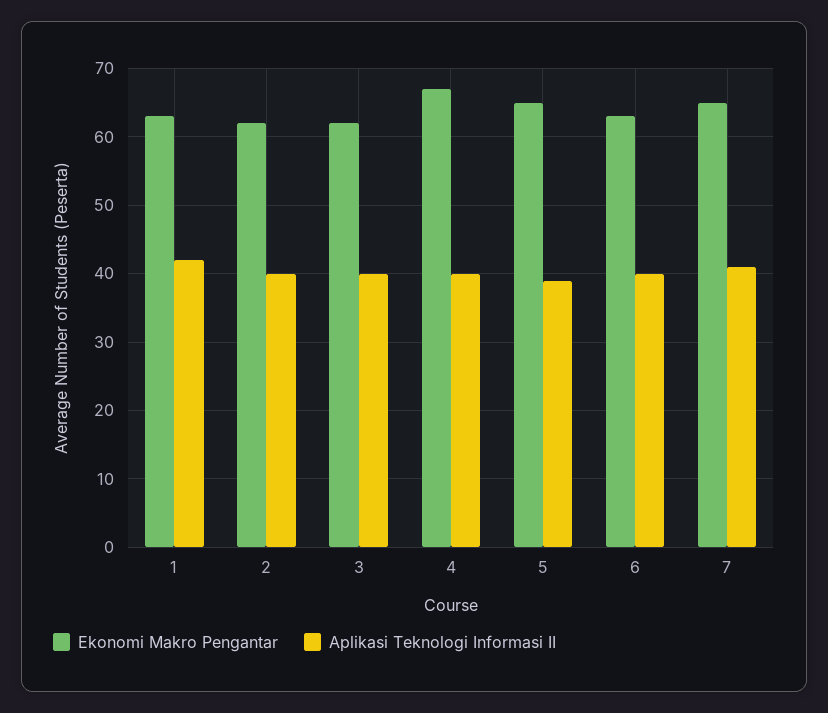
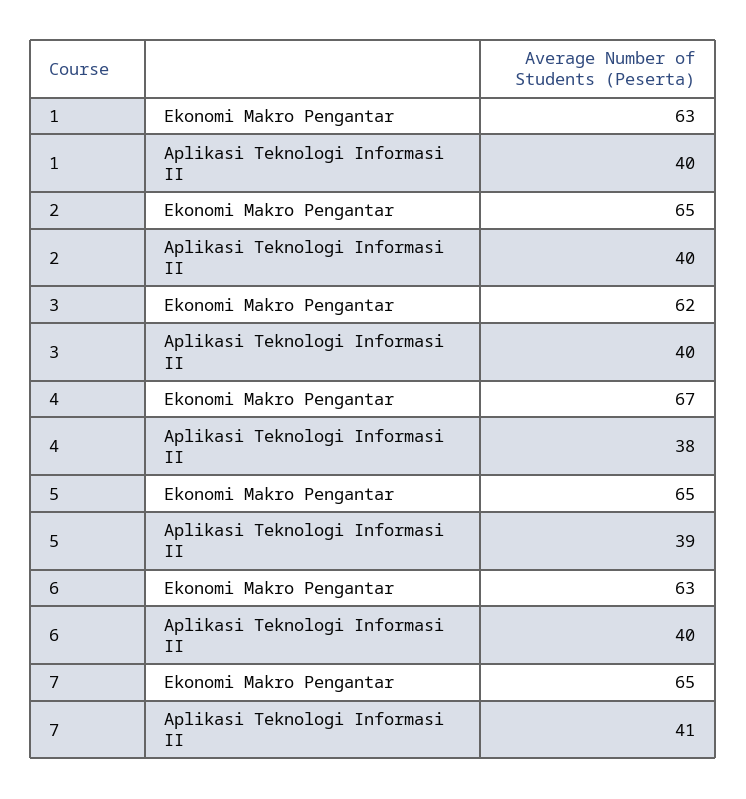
Aplikasi Teknologi Informasi II, 1: 42 -> 40
Ekonomi Makro Pengantar, 2: 62 -> 65
Aplikasi Teknologi Informasi II, 4: 40 -> 38

